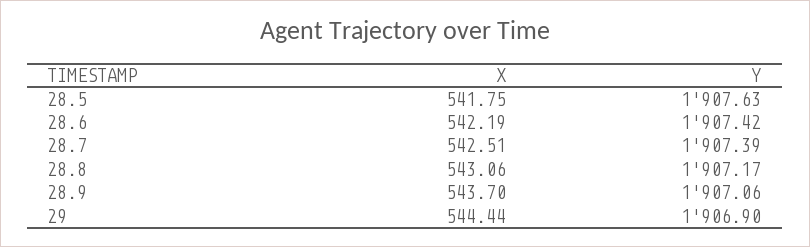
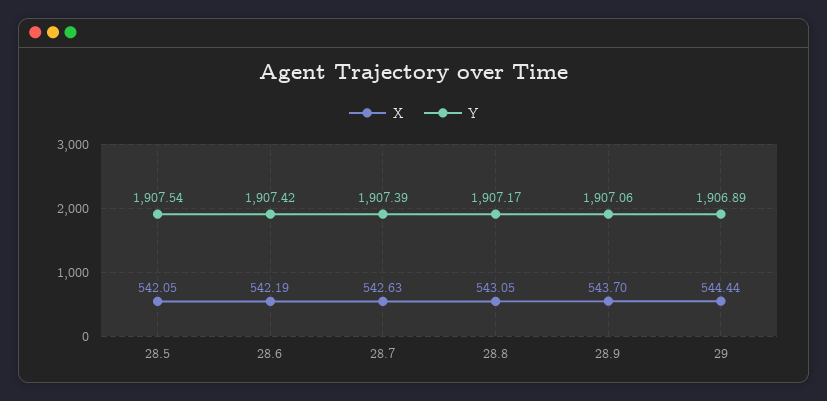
X, 28.5: 541.75 -> 542.05
Y, 28.5: 1907.63 -> 1907.54
X, 28.7: 542.51 -> 542.63
X, 28.8: 543.06 -> 543.05
Y, 29: 1906.9 -> 1906.89

